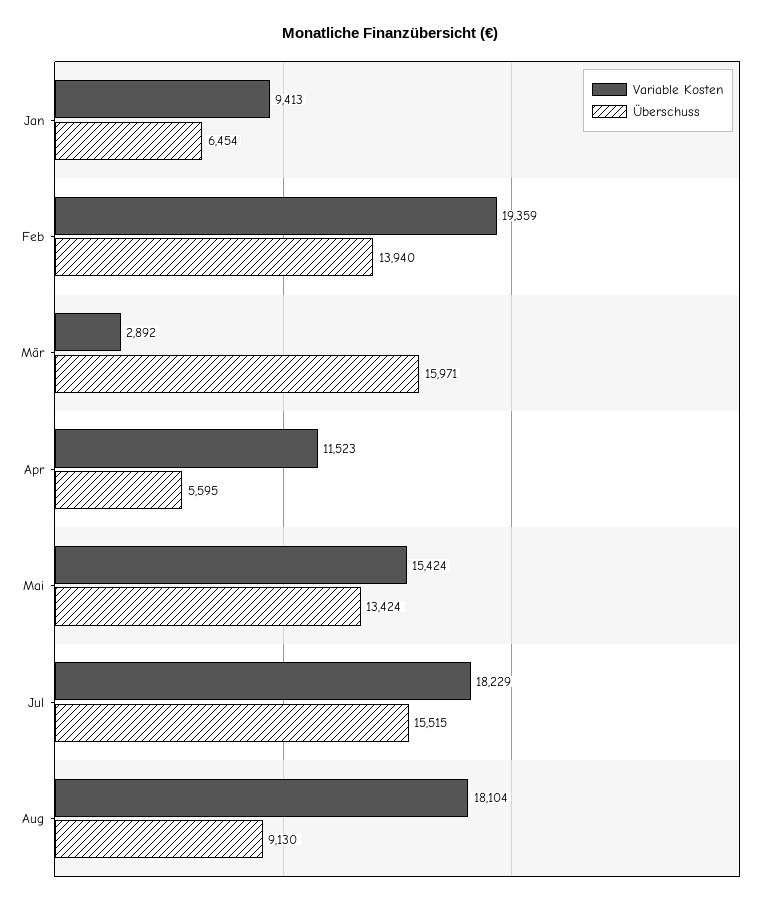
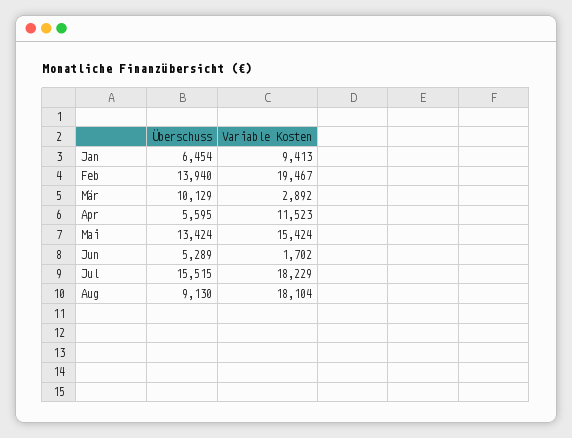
Variable Kosten, Feb: 19359 -> 19467
Überschuss, Mär: 15971 -> 10129
Überschuss, Jun: none -> 5289
Variable Kosten, Jun: none -> 1702

